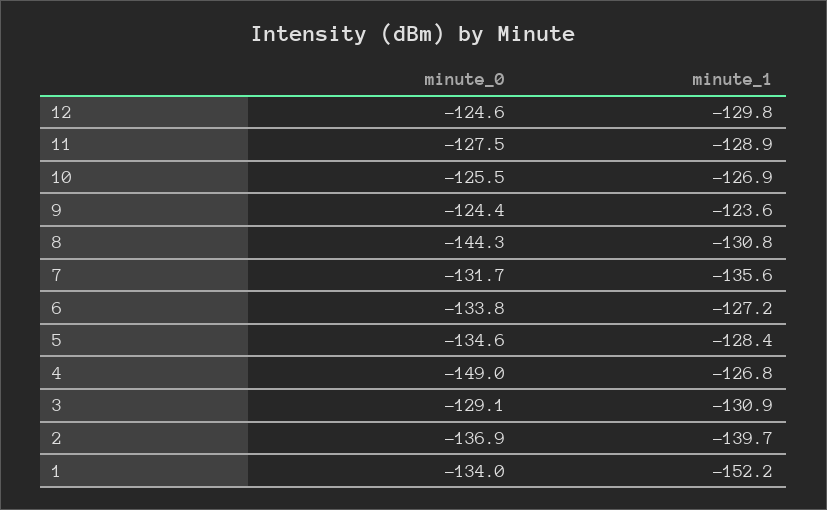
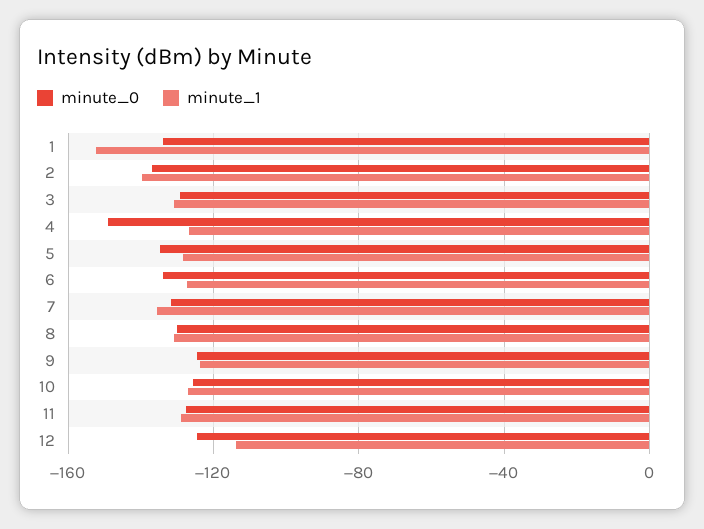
minute_1, 12: -129.8 -> -115
minute_0, 8: -144.3 -> -130

